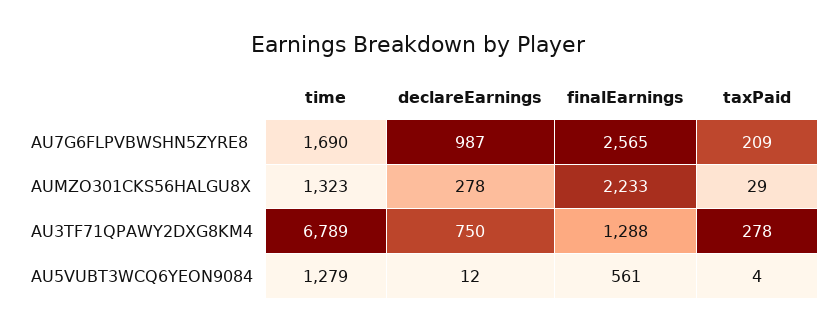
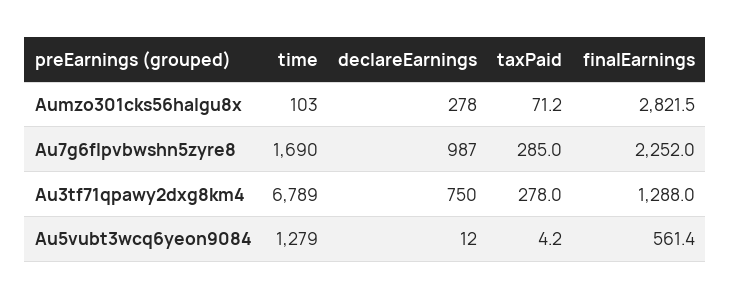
finalEarnings, AU7G6FLPVBWSHN5ZYRE8: 2565 -> 2252
taxPaid, AU7G6FLPVBWSHN5ZYRE8: 209 -> 285
time, AUMZO301CKS56HALGU8X: 1323 -> 103
finalEarnings, AUMZO301CKS56HALGU8X: 2233 -> 2821.5
taxPaid, AUMZO301CKS56HALGU8X: 29 -> 71.2

